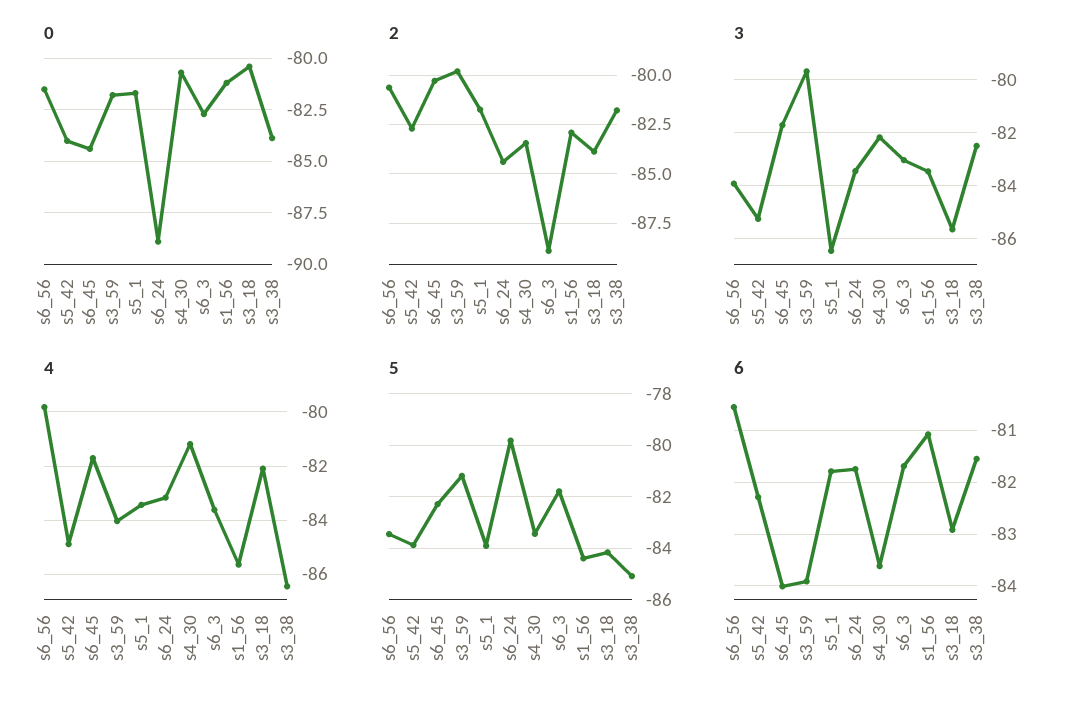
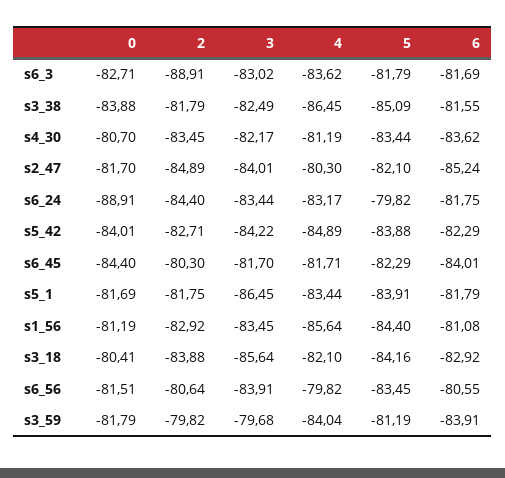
3, s5_42: -85.25 -> -84.22
0, s2_47: none -> -81.7
2, s2_47: none -> -84.89
3, s2_47: none -> -84.01
4, s2_47: none -> -80.3
5, s2_47: none -> -82.1
6, s2_47: none -> -85.24

